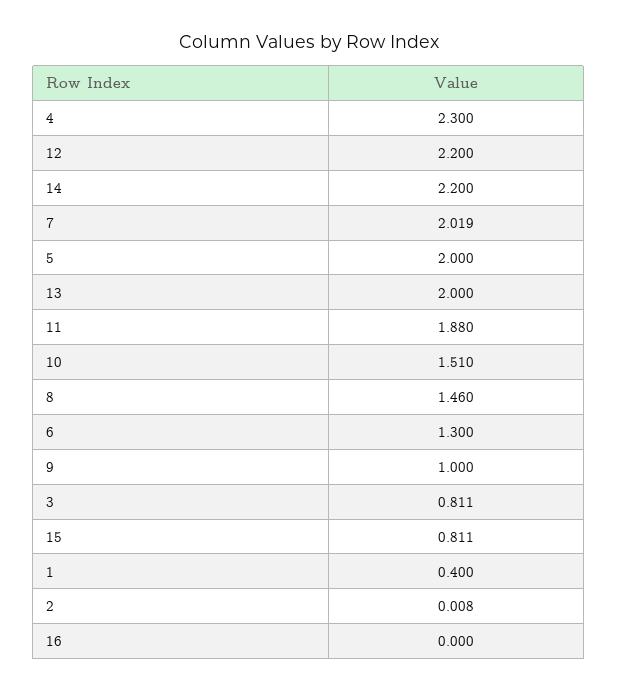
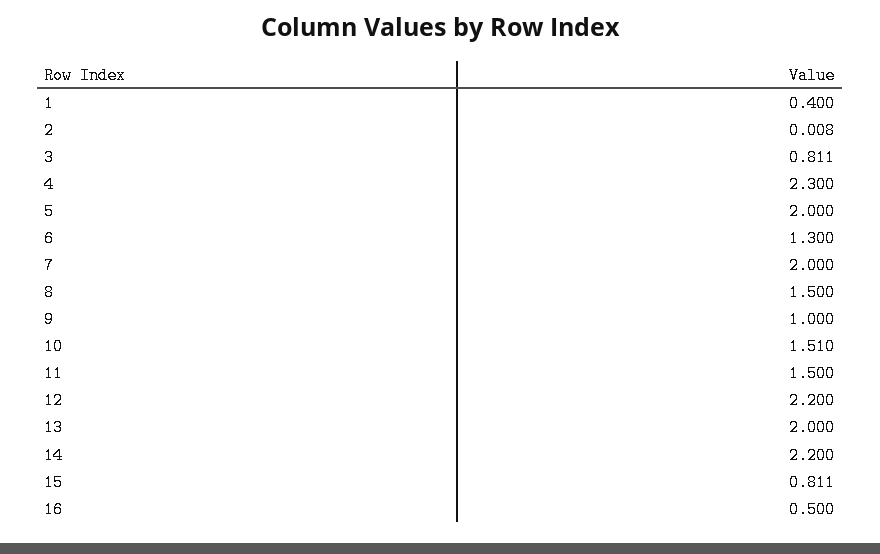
7: 2.019 -> 2
11: 1.88 -> 1.5
8: 1.46 -> 1.5
16: 0 -> 0.5

